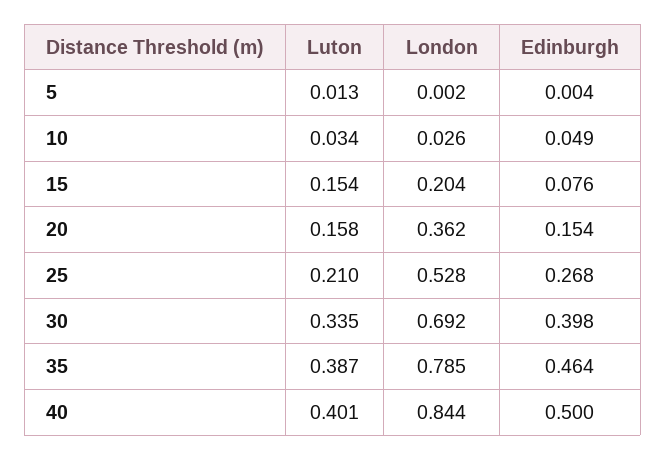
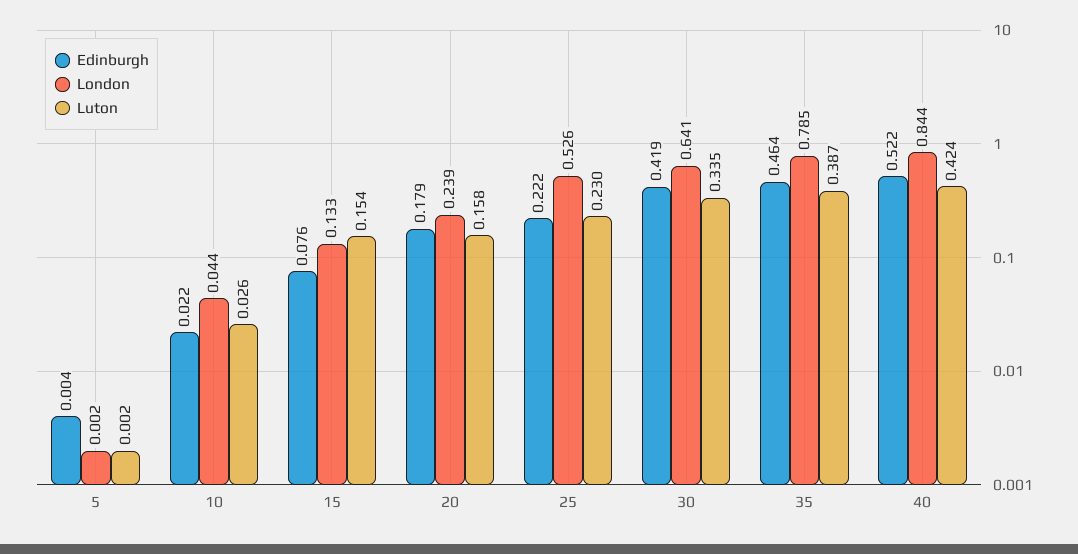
Luton, 5: 0.013 -> 0.002
Luton, 10: 0.034 -> 0.026
London, 10: 0.026 -> 0.044
Edinburgh, 10: 0.049 -> 0.022
London, 15: 0.204 -> 0.133
London, 20: 0.362 -> 0.239
Edinburgh, 20: 0.154 -> 0.179
Luton, 25: 0.21 -> 0.23
London, 25: 0.528 -> 0.526
Edinburgh, 25: 0.268 -> 0.222
London, 30: 0.692 -> 0.641
Edinburgh, 30: 0.398 -> 0.419
Luton, 40: 0.401 -> 0.424
Edinburgh, 40: 0.5 -> 0.522

